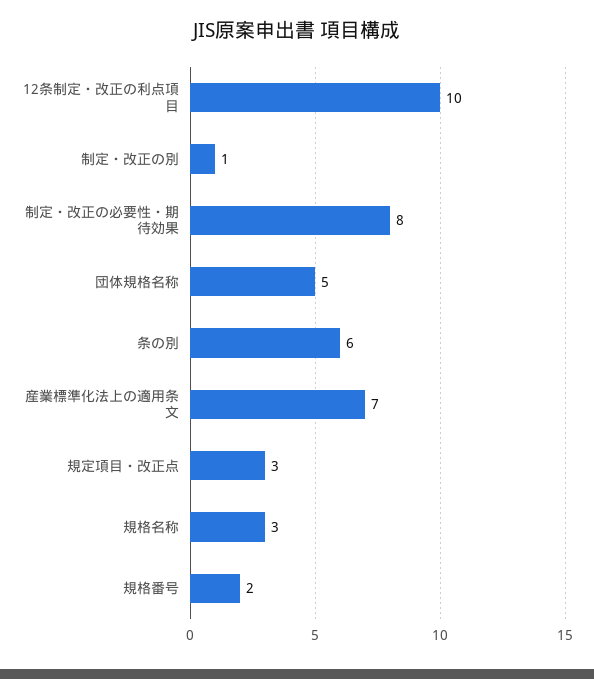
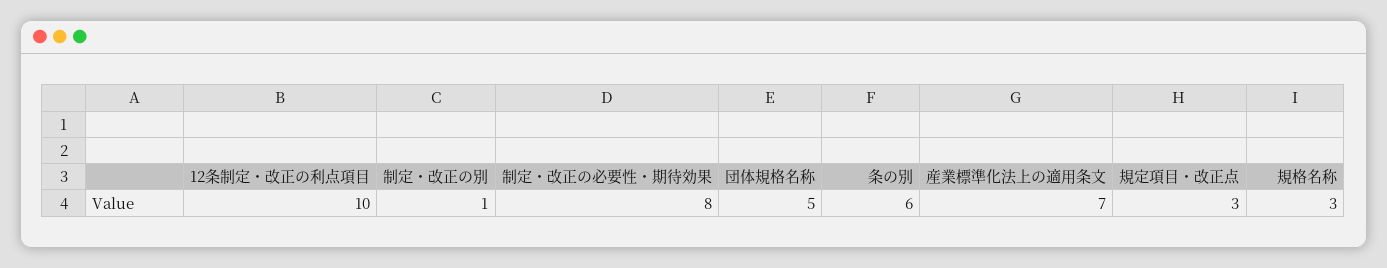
規格番号: 2 -> none

